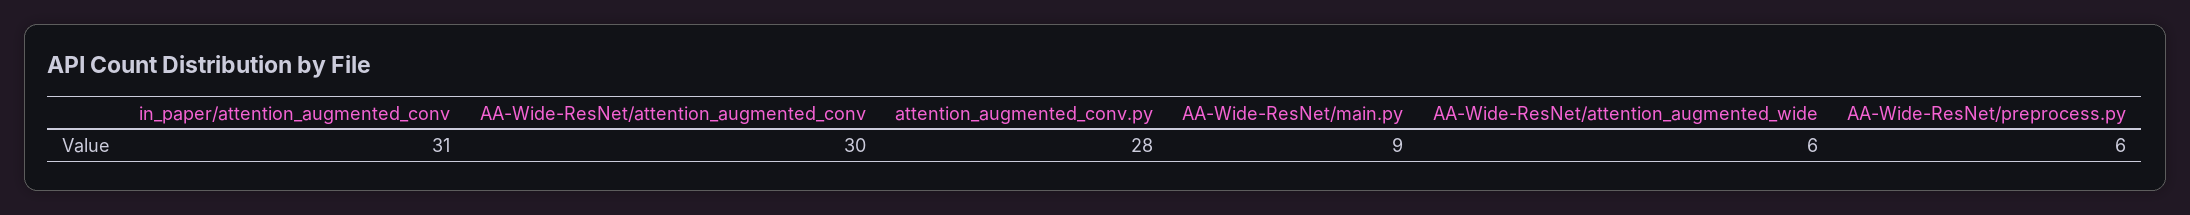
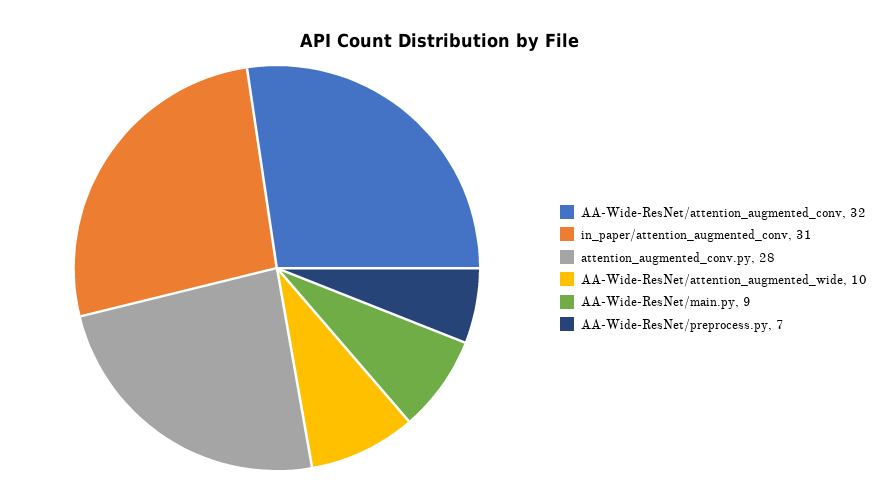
AA-Wide-ResNet/attention_augmented_conv: 30 -> 32
AA-Wide-ResNet/attention_augmented_wide: 6 -> 10
AA-Wide-ResNet/preprocess.py: 6 -> 7

